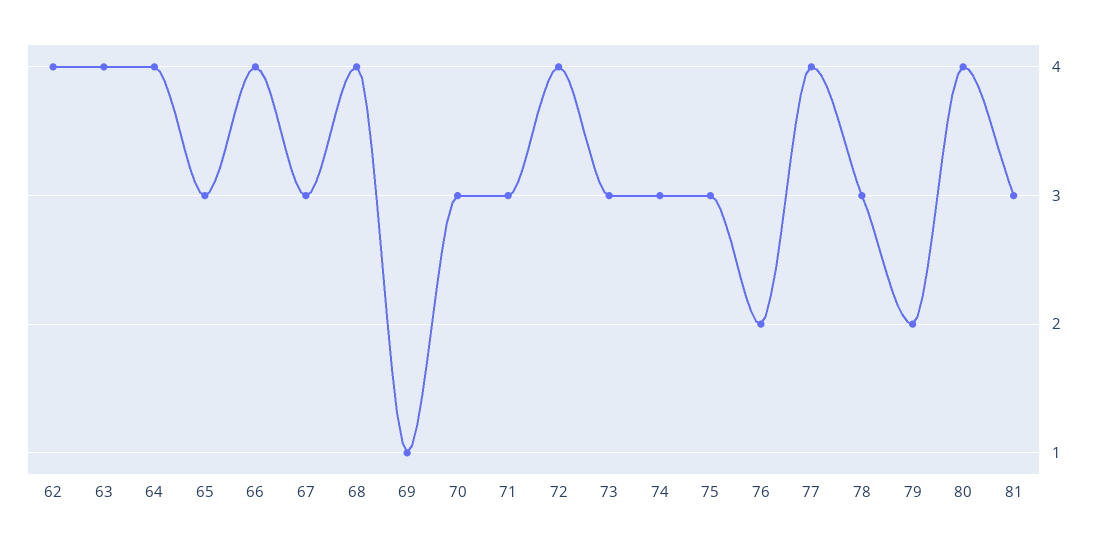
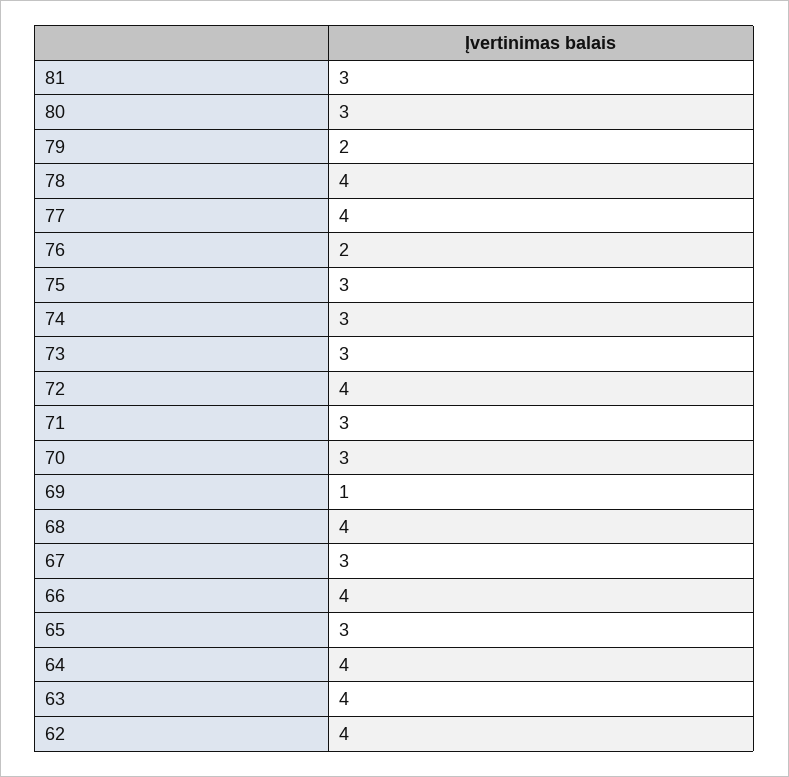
78: 3 -> 4
80: 4 -> 3

